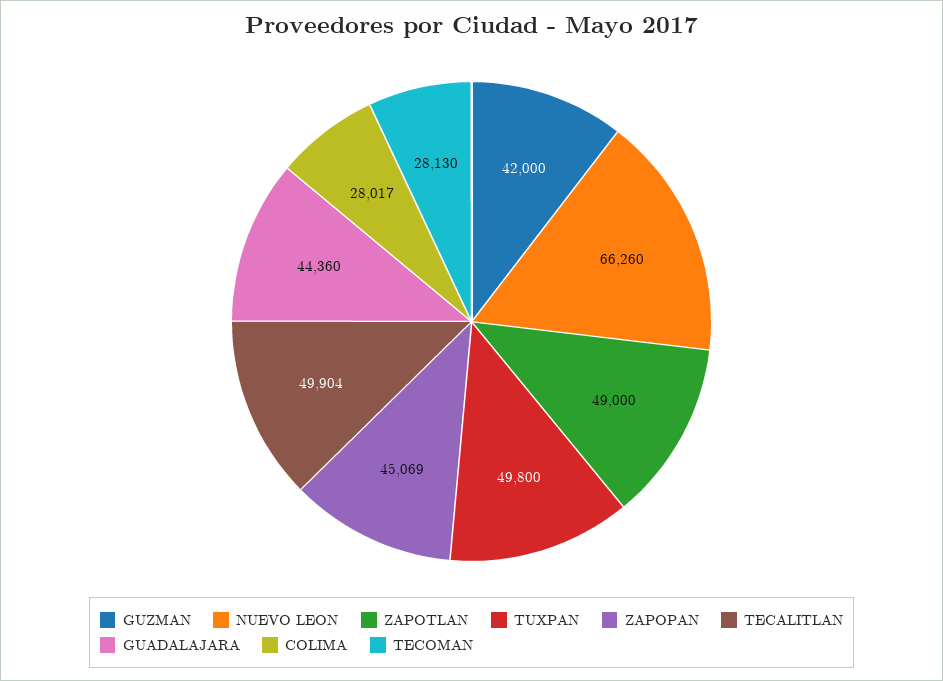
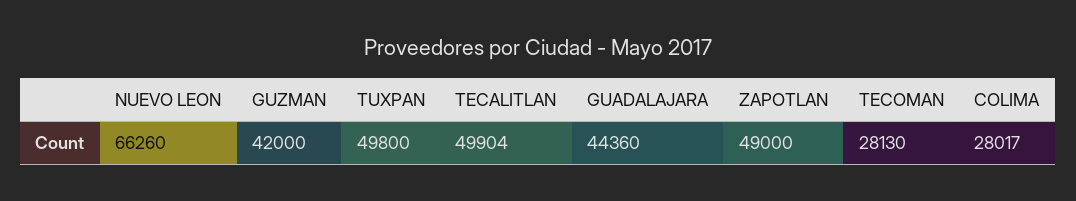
ZAPOPAN: 45069 -> none

